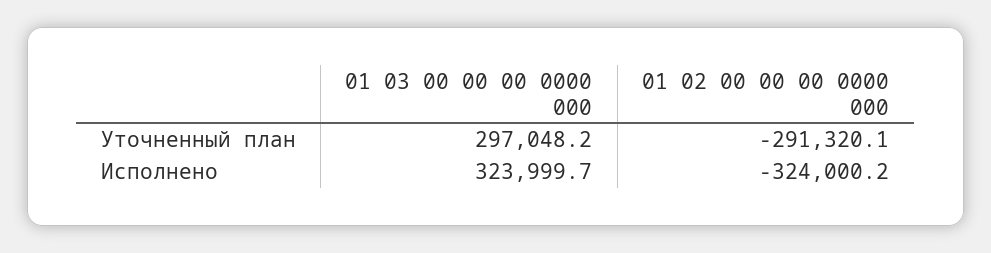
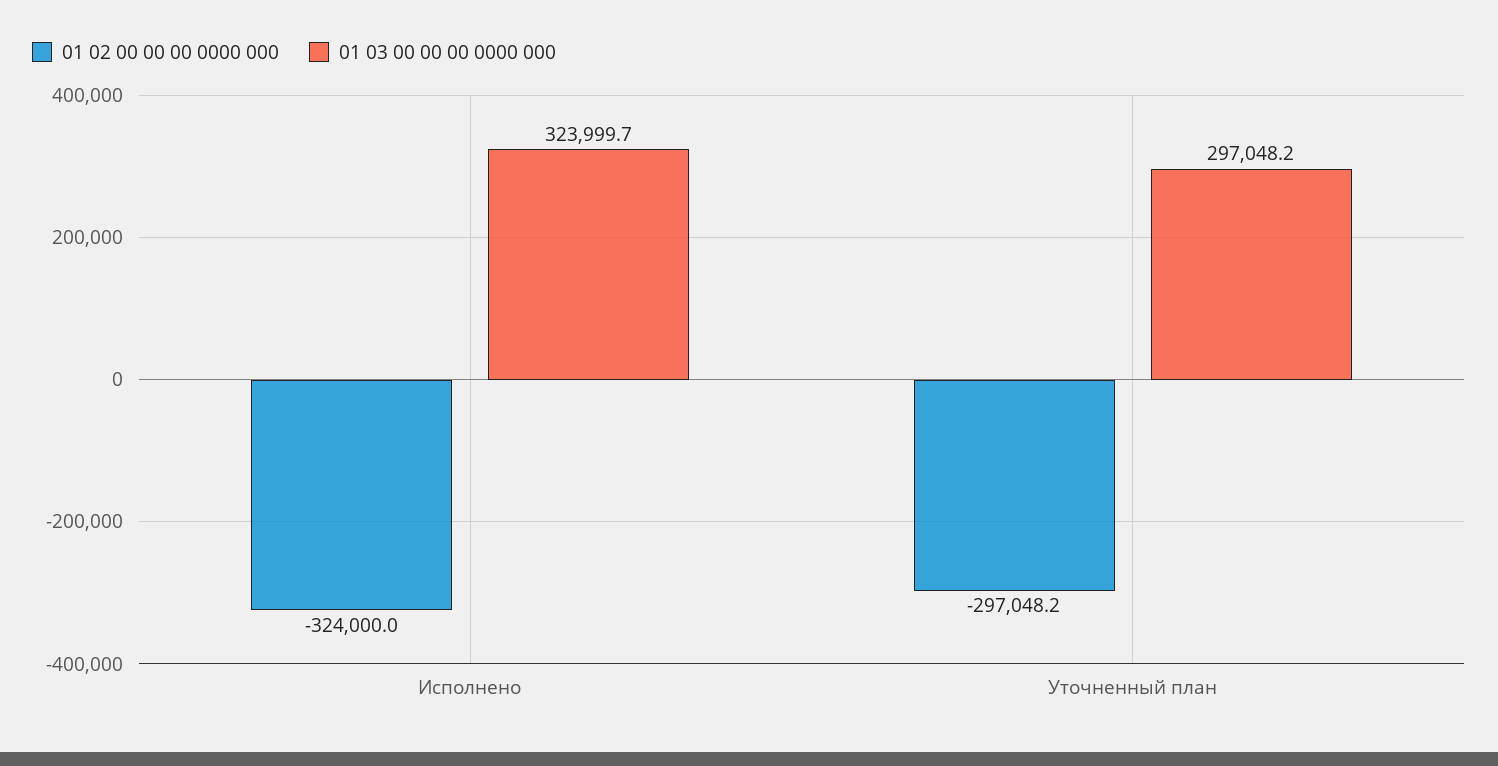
01 02 00 00 00 0000 000, Уточненный план: -291320.1 -> -297048.2
01 02 00 00 00 0000 000, Исполнено: -324000.2 -> -324000

